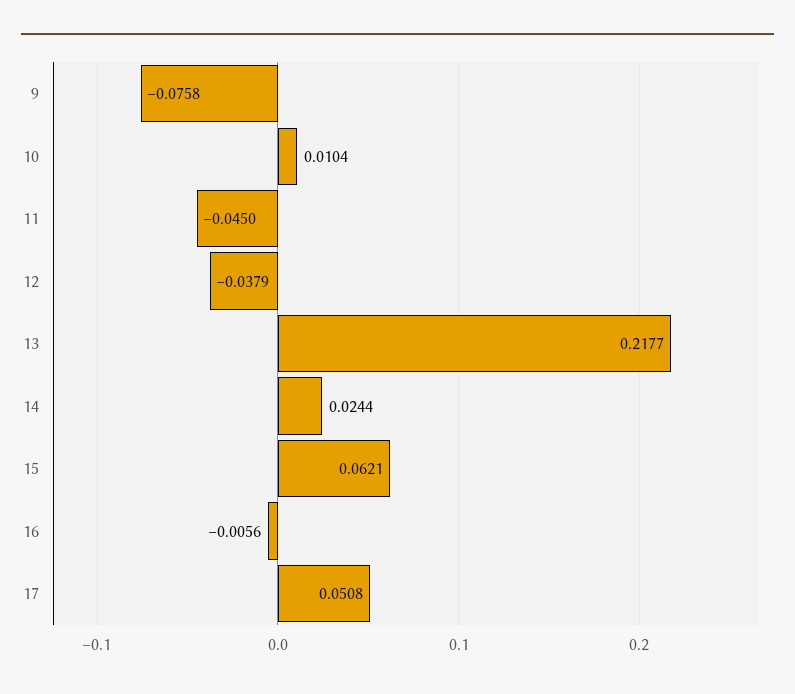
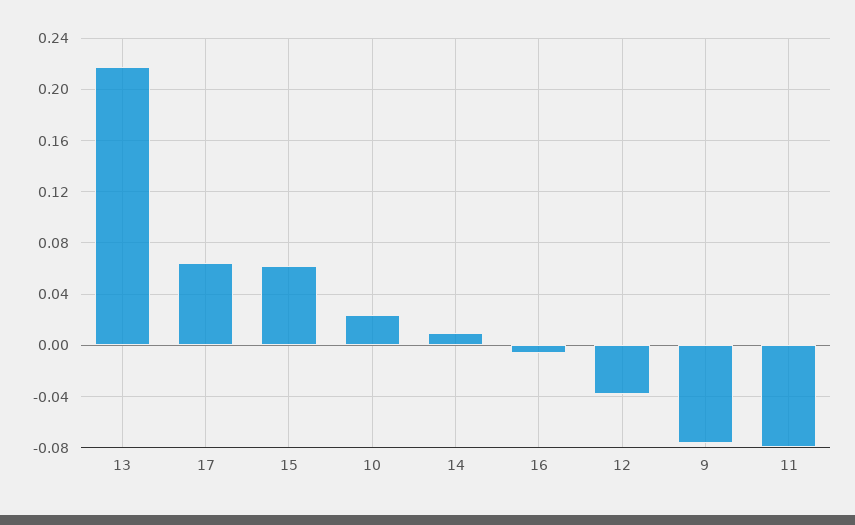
10: 0.0104 -> 0.025
11: -0.045 -> -0.08
14: 0.0244 -> 0.01
17: 0.0508 -> 0.065

